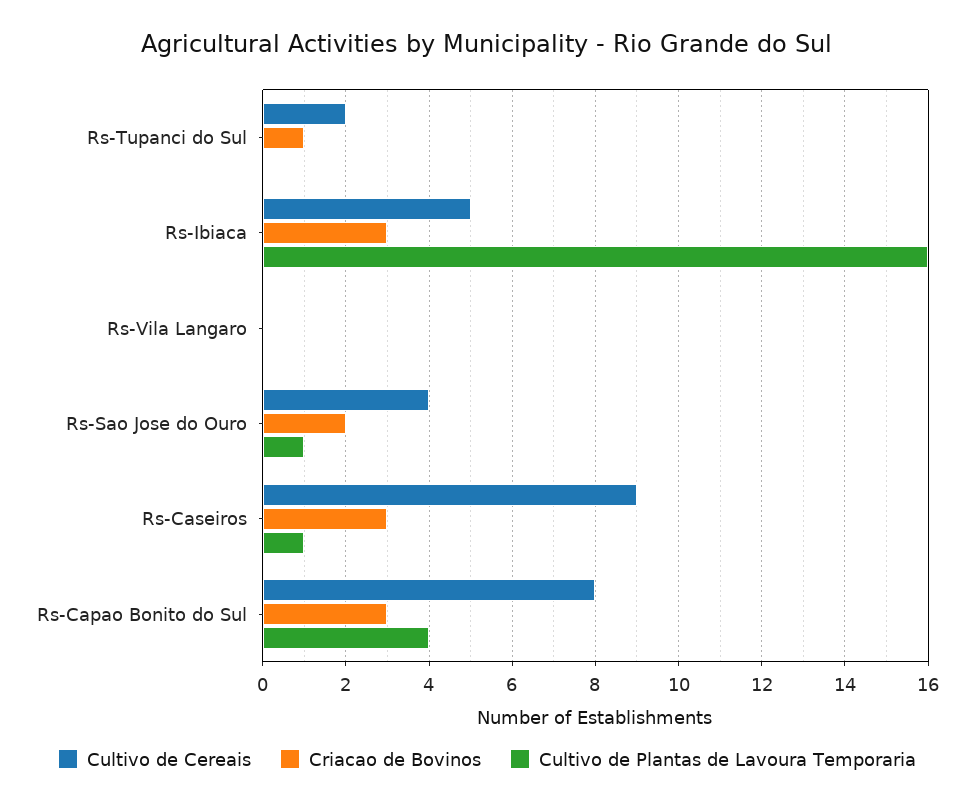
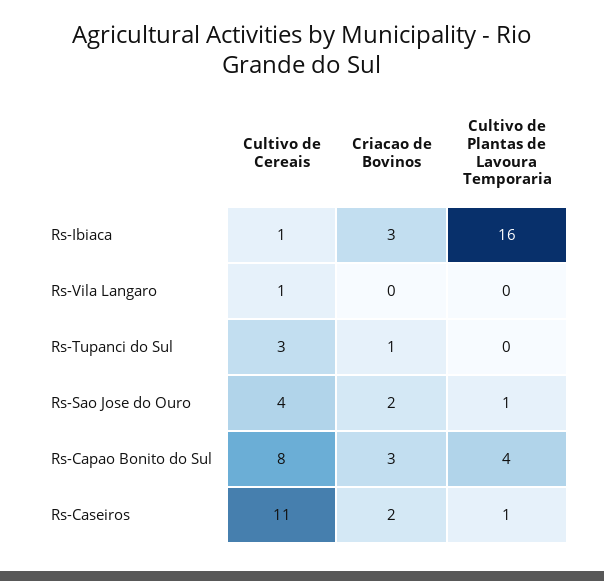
Cultivo de Cereais, Rs-Tupanci do Sul: 2 -> 3
Cultivo de Cereais, Rs-Ibiaca: 5 -> 1
Cultivo de Cereais, Rs-Vila Langaro: 0 -> 1
Cultivo de Cereais, Rs-Caseiros: 9 -> 11
Criacao de Bovinos, Rs-Caseiros: 3 -> 2

